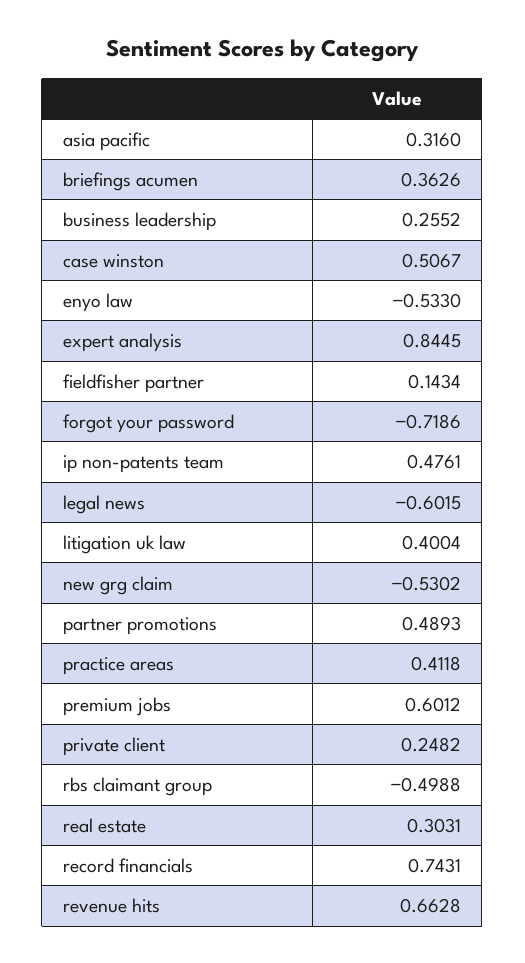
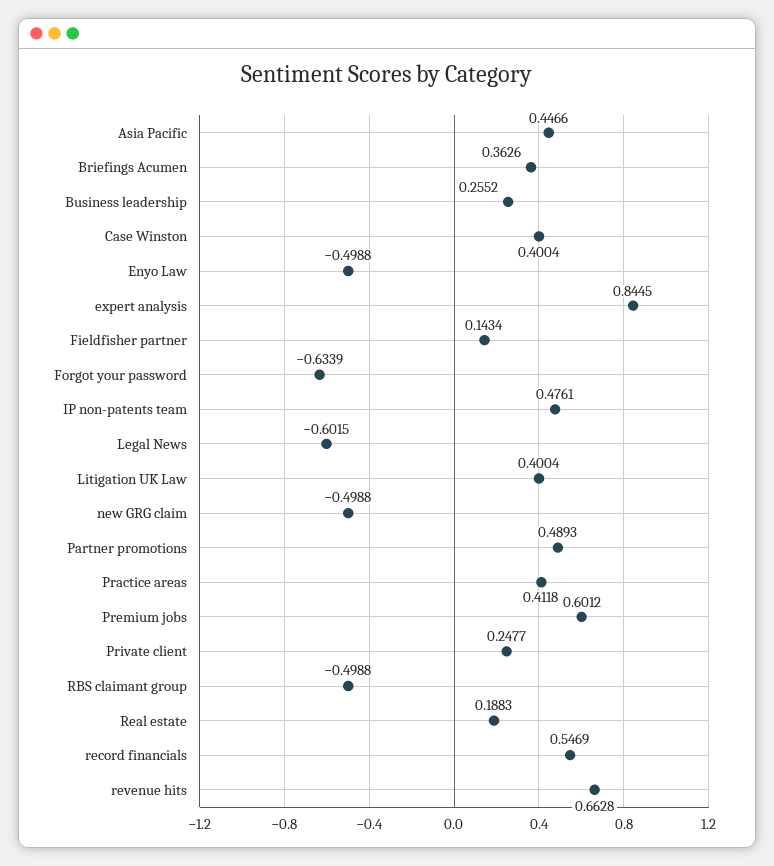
asia pacific: 0.316 -> 0.4466
case winston: 0.5067 -> 0.4004
enyo law: -0.533 -> -0.4988
forgot your password: -0.7186 -> -0.6339
new grg claim: -0.5302 -> -0.4988
private client: 0.2482 -> 0.2477
real estate: 0.3031 -> 0.1883
record financials: 0.7431 -> 0.5469

